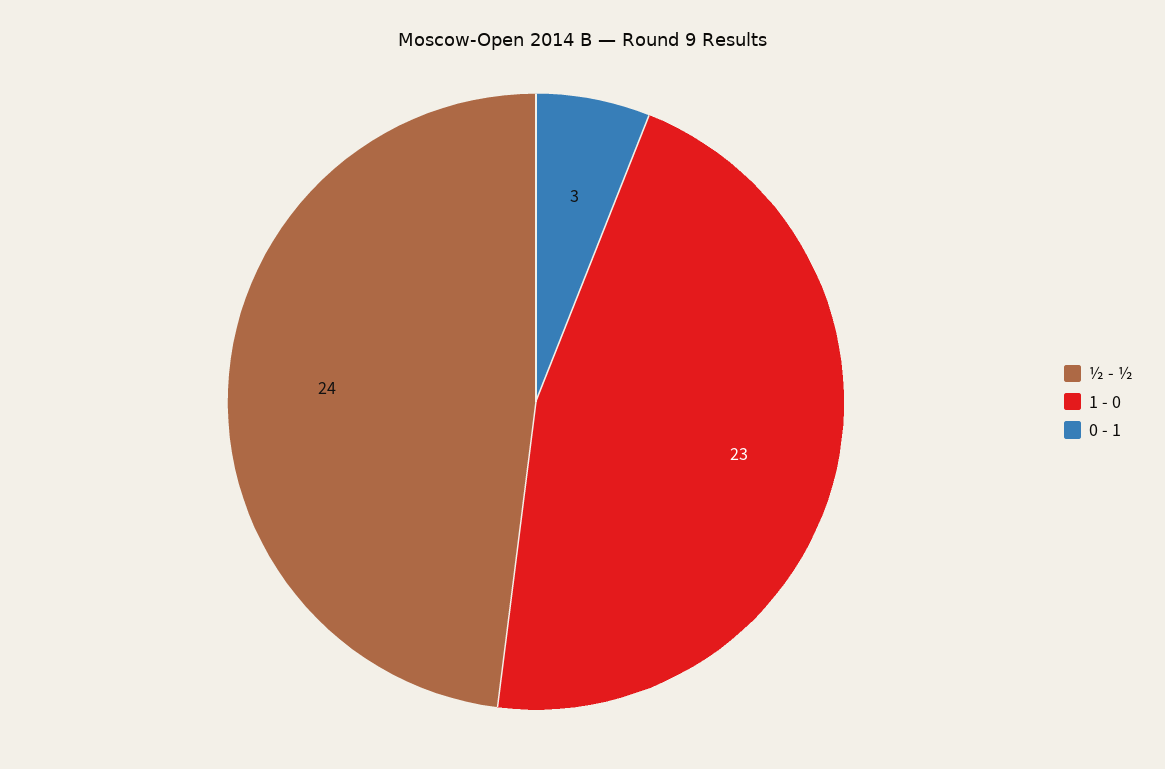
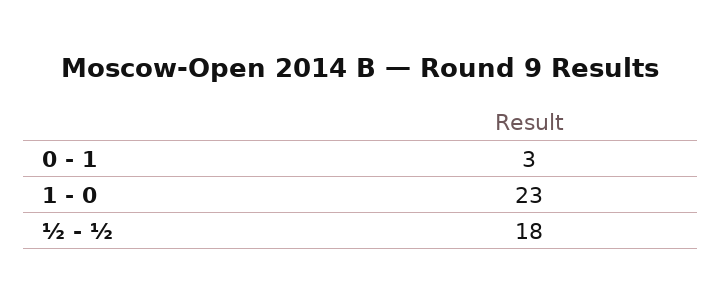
½ - ½: 24 -> 18

